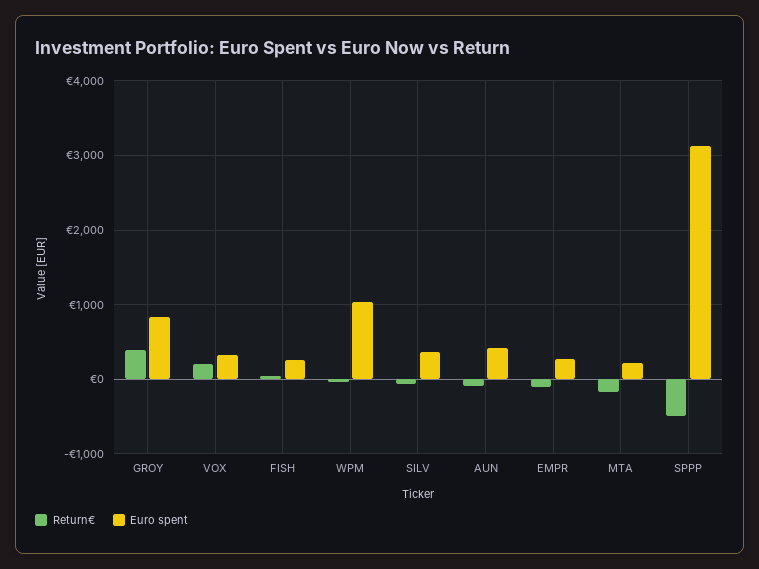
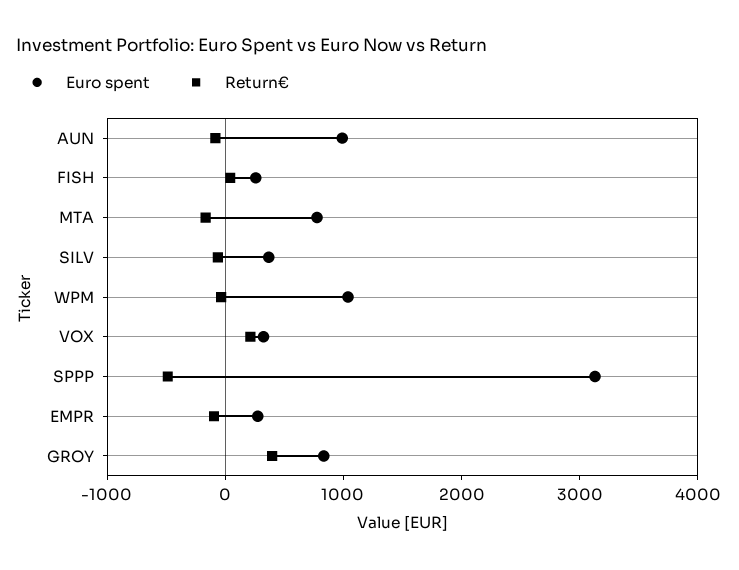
Euro spent, AUN: 400 -> 1000
Euro spent, MTA: 200 -> 800

